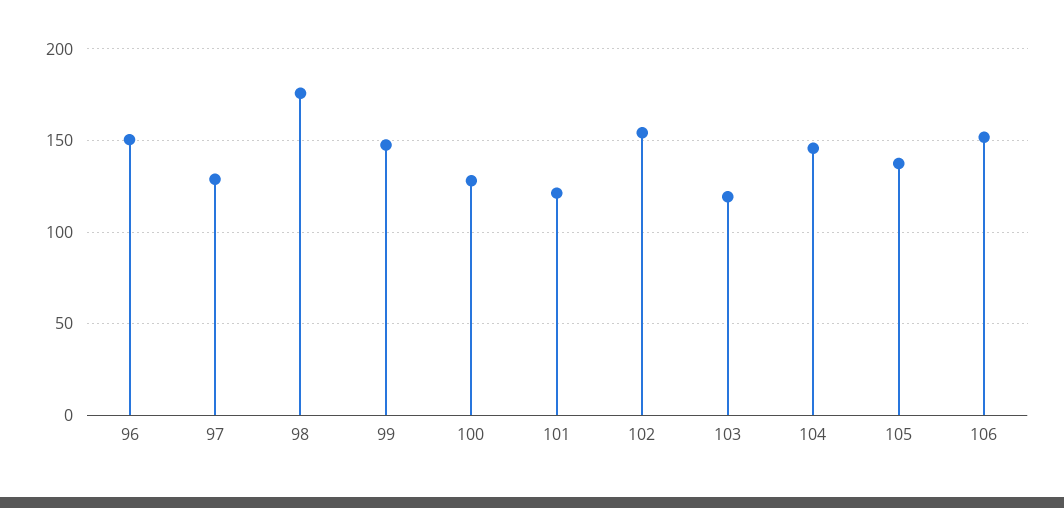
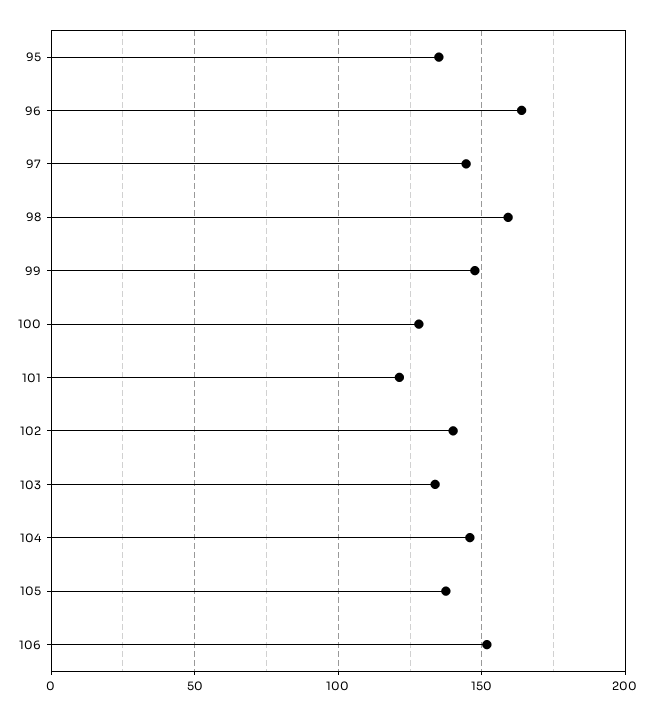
96: 150 -> 165
97: 130 -> 145
98: 175 -> 160
102: 155 -> 140
103: 120 -> 135
95: none -> 135

